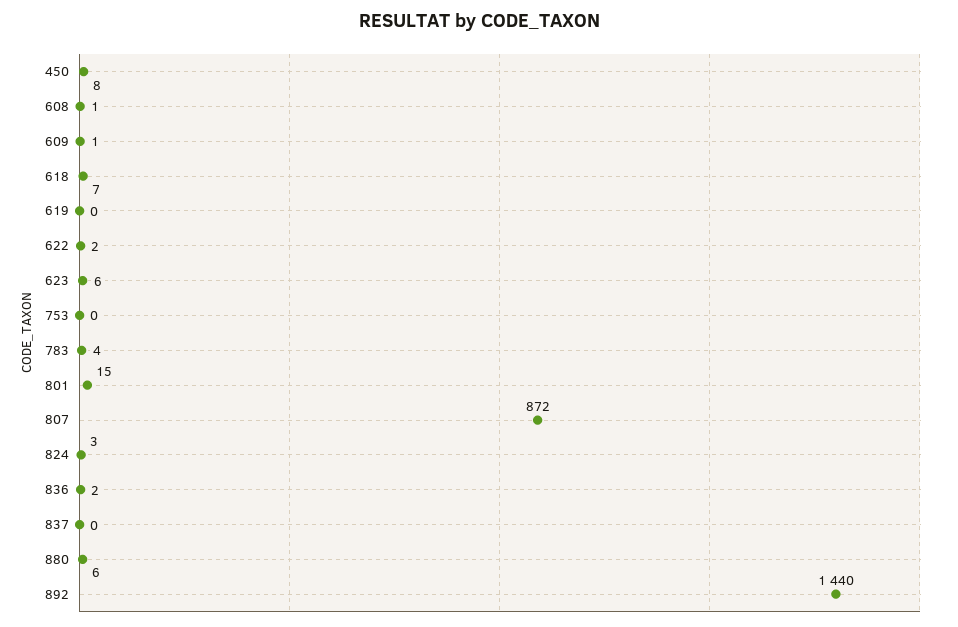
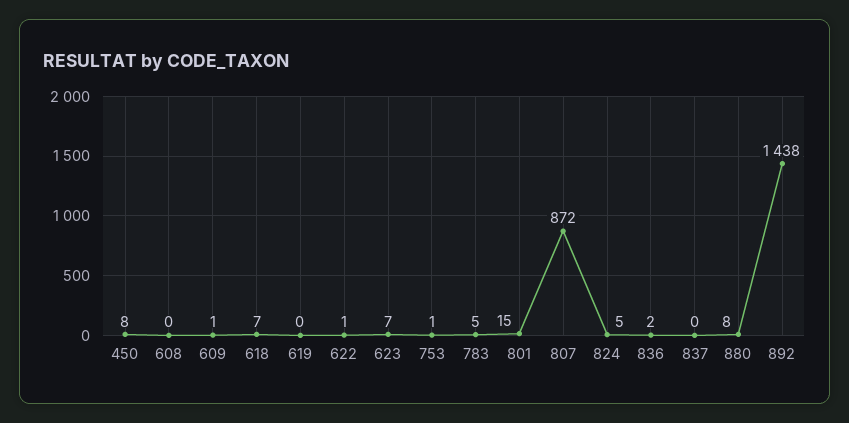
608: 1 -> 0
622: 2 -> 1
623: 6 -> 7
753: 0 -> 1
783: 4 -> 5
824: 3 -> 5
880: 6 -> 8
892: 1440 -> 1438

